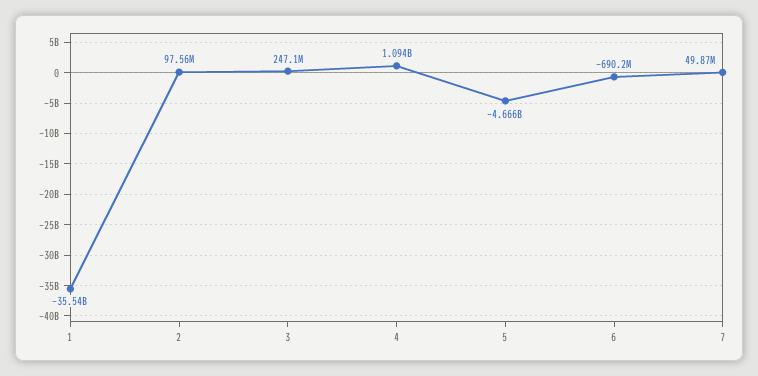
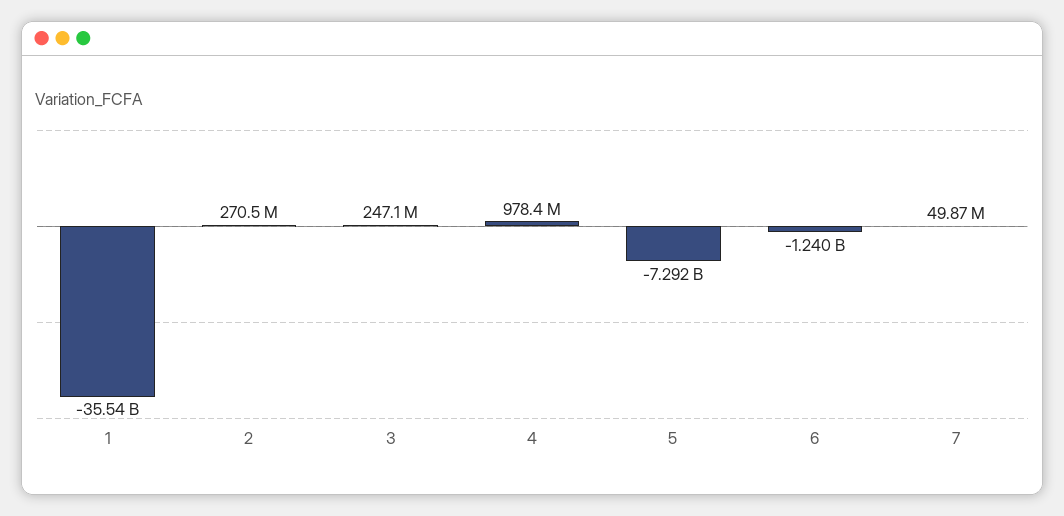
2: 97560000 -> 270500000
4: 1094000000 -> 978400000
5: -4666000000 -> -7292000000
6: -690200000 -> -1240000000

